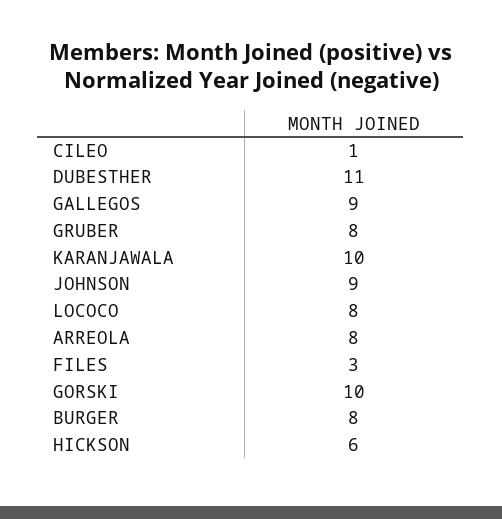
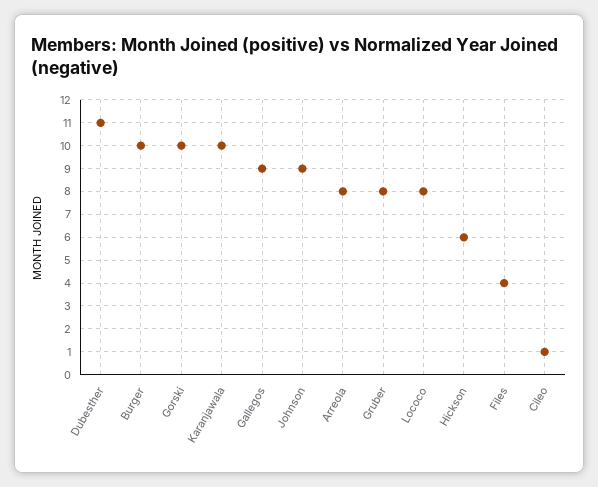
FILES: 3 -> 4
BURGER: 8 -> 10

